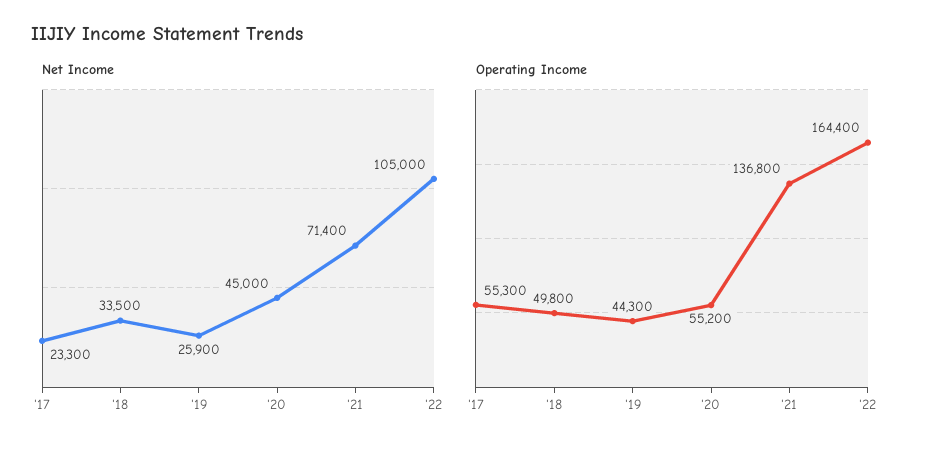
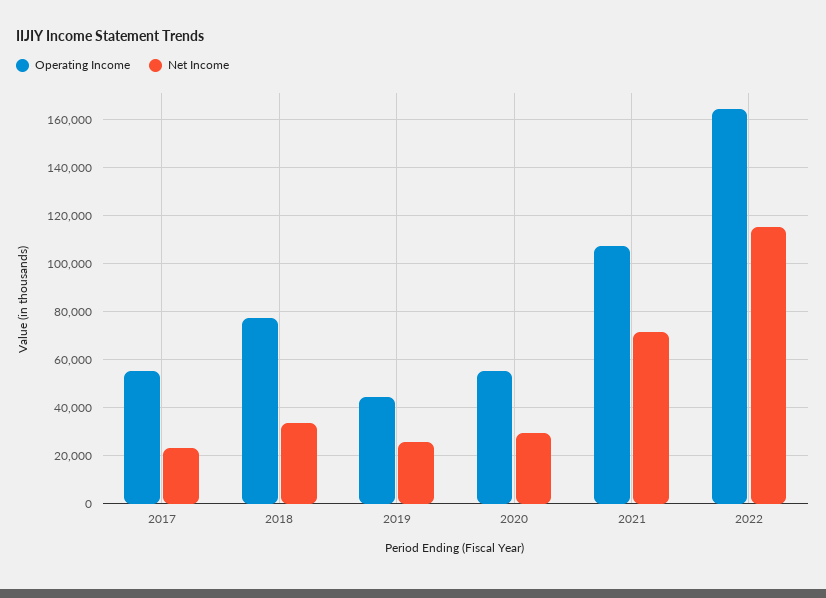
Net Income, '20: 45000 -> 30000
Net Income, '22: 105000 -> 115000
Operating Income, '18: 49800 -> 77500
Operating Income, '21: 136800 -> 107500

